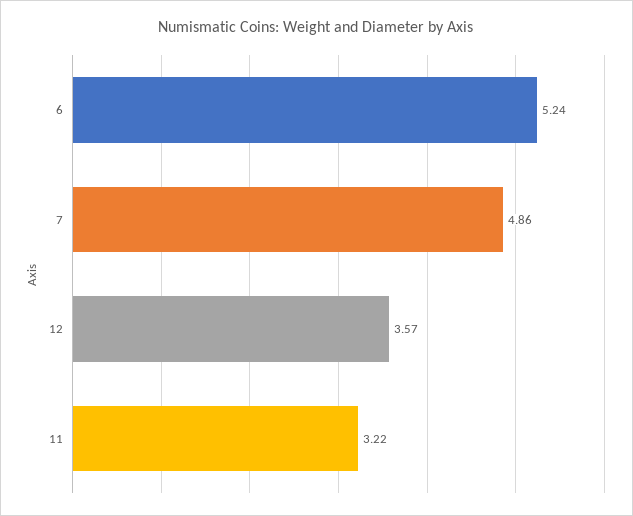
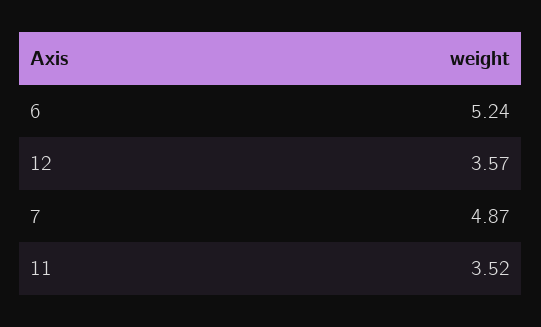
7: 4.86 -> 4.87
11: 3.22 -> 3.52

